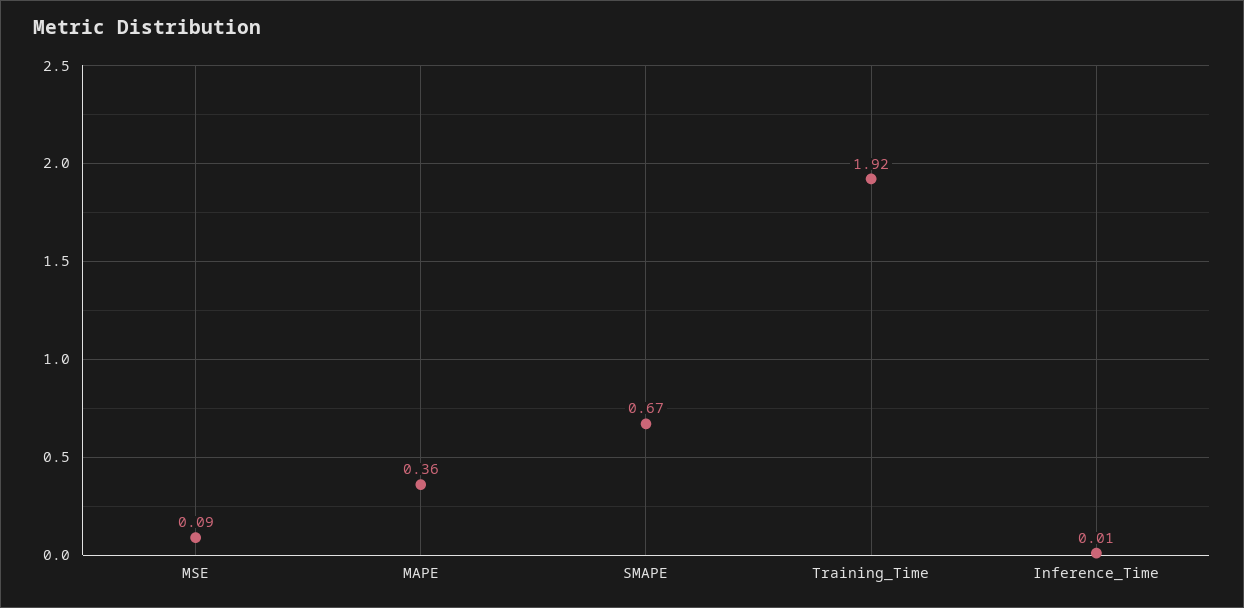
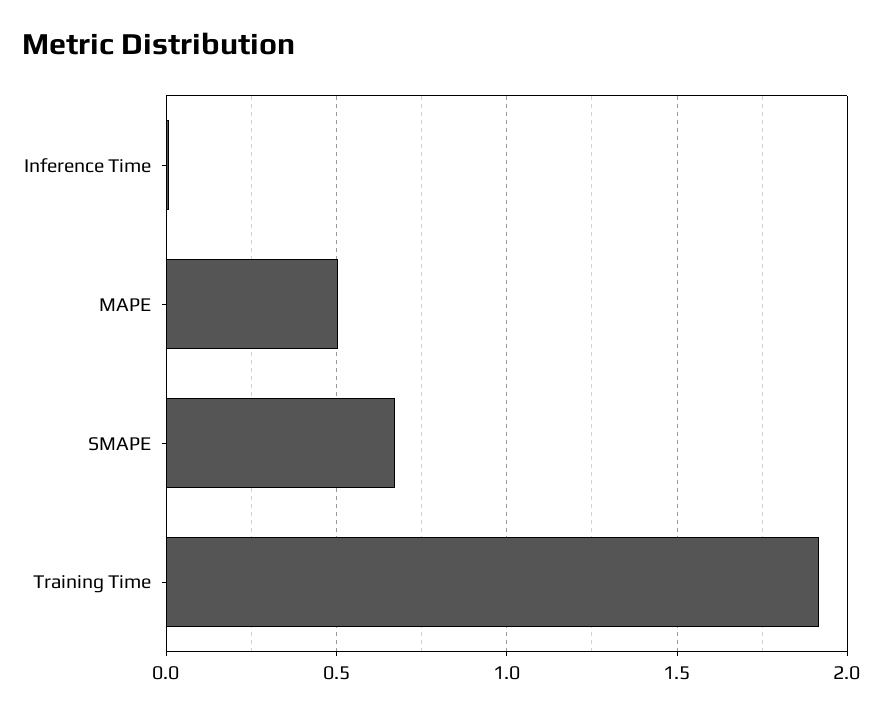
MSE: 0.09 -> none
MAPE: 0.36 -> 0.5

